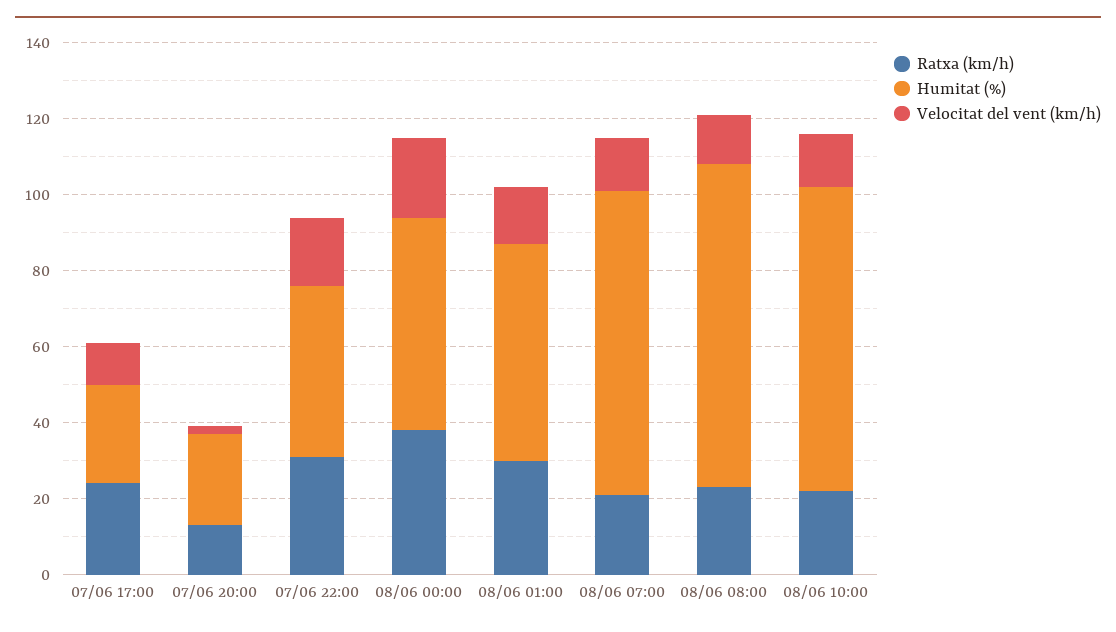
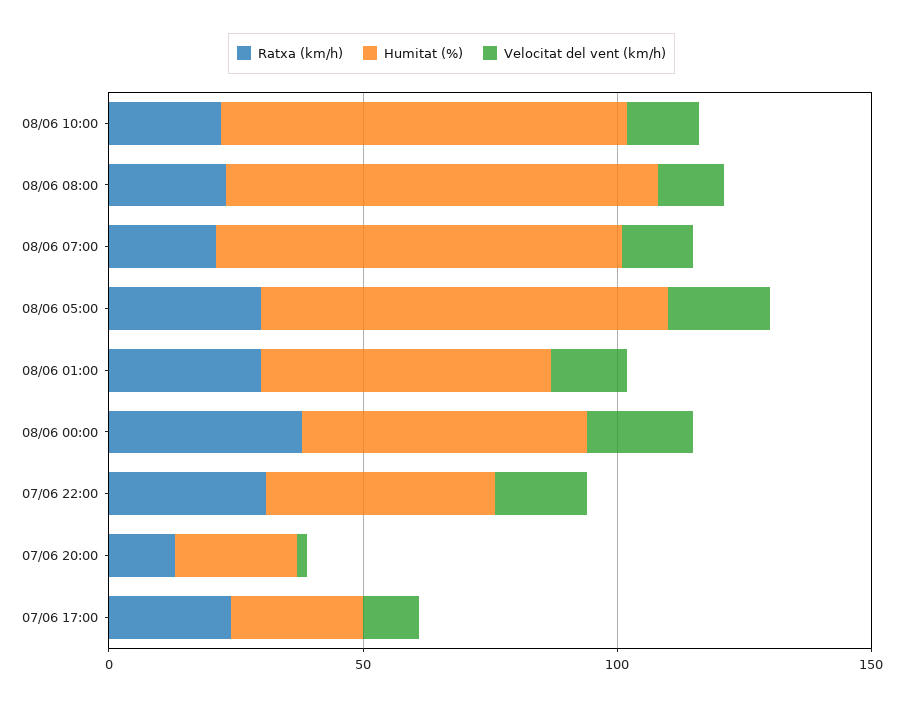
Ratxa (km/h), 08/06 05:00: none -> 30
Humitat (%), 08/06 05:00: none -> 80
Velocitat del vent (km/h), 08/06 05:00: none -> 20

